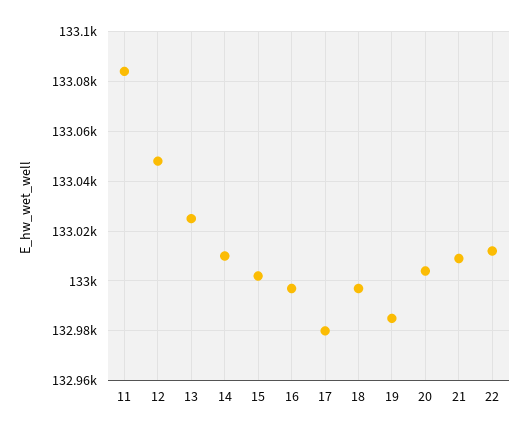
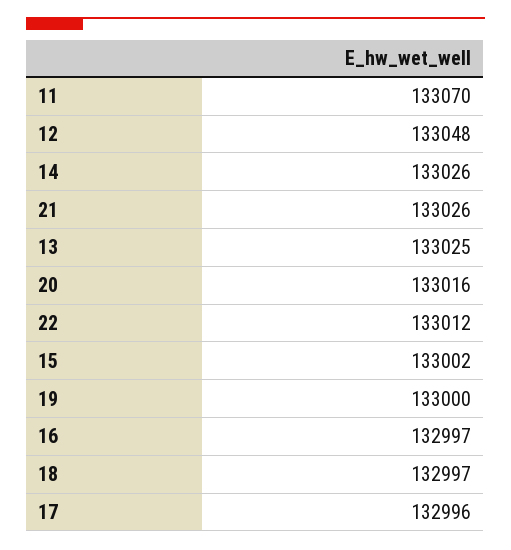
11: 133085 -> 133070
14: 133010 -> 133026
17: 132980 -> 132996
19: 132985 -> 133000
20: 133005 -> 133016
21: 133010 -> 133026

